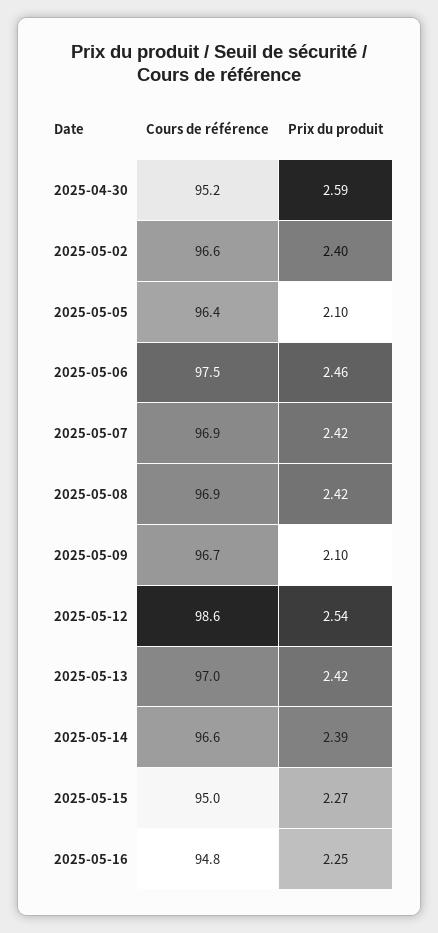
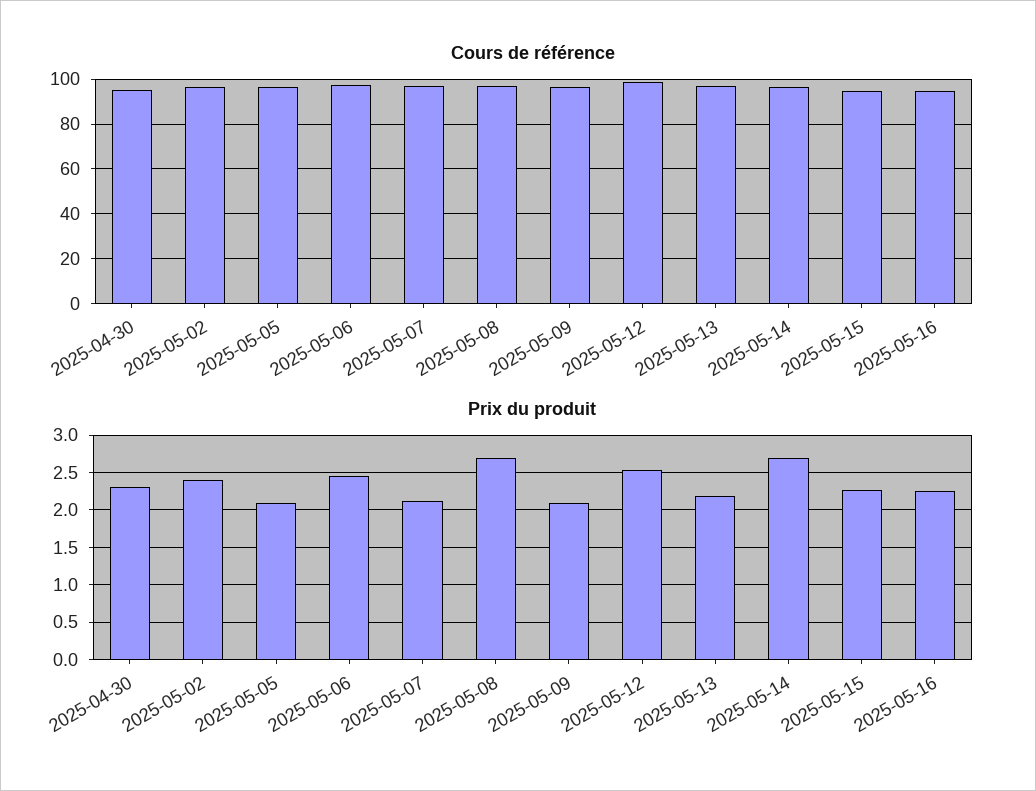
Prix du produit, 2025-04-30: 2.59 -> 2.3
Prix du produit, 2025-05-07: 2.42 -> 2.1
Prix du produit, 2025-05-08: 2.42 -> 2.7
Prix du produit, 2025-05-13: 2.42 -> 2.2
Prix du produit, 2025-05-14: 2.39 -> 2.7

